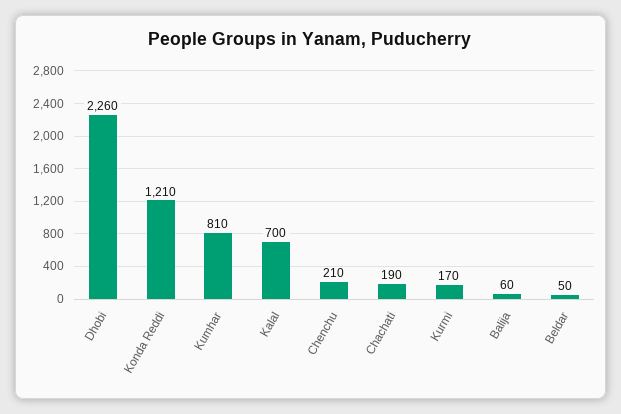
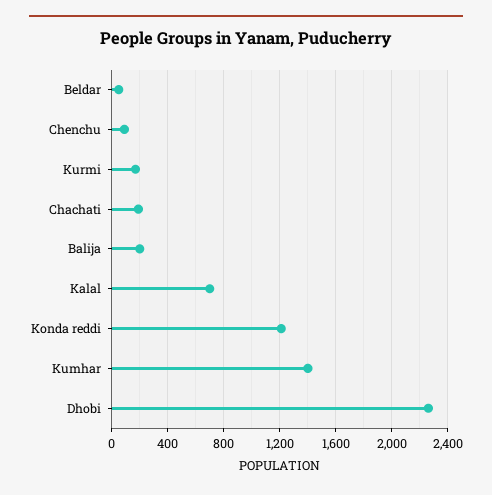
Kumhar: 810 -> 1400
Chenchu: 210 -> 100
Balija: 60 -> 200

